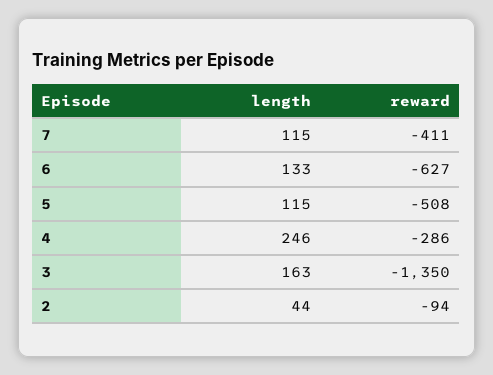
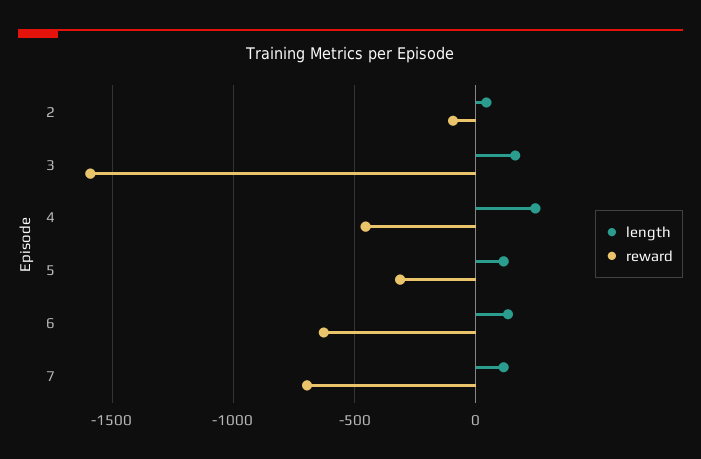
reward, 7: -411 -> -700
reward, 5: -508 -> -300
reward, 4: -286 -> -450
reward, 3: -1350 -> -1600

